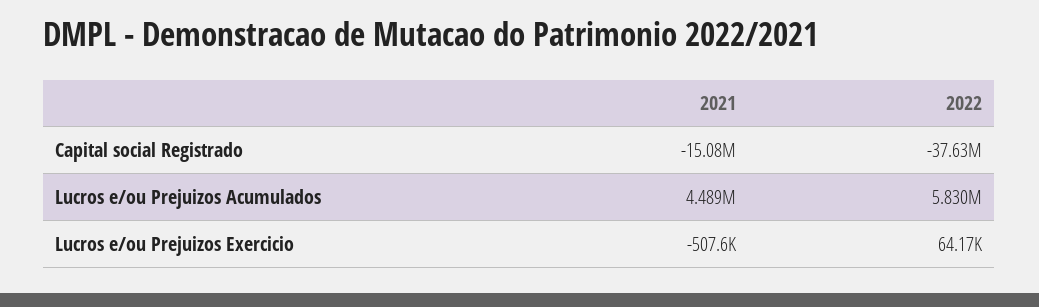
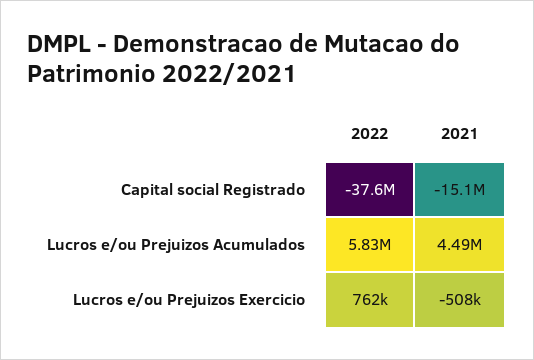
2022, Lucros e/ou Prejuizos Exercicio: 64170 -> 762000

